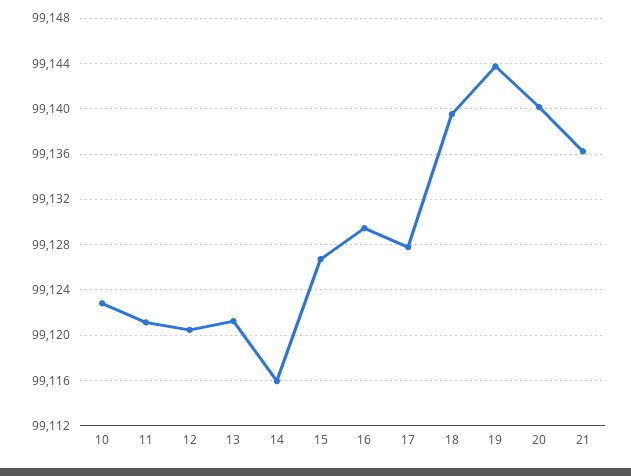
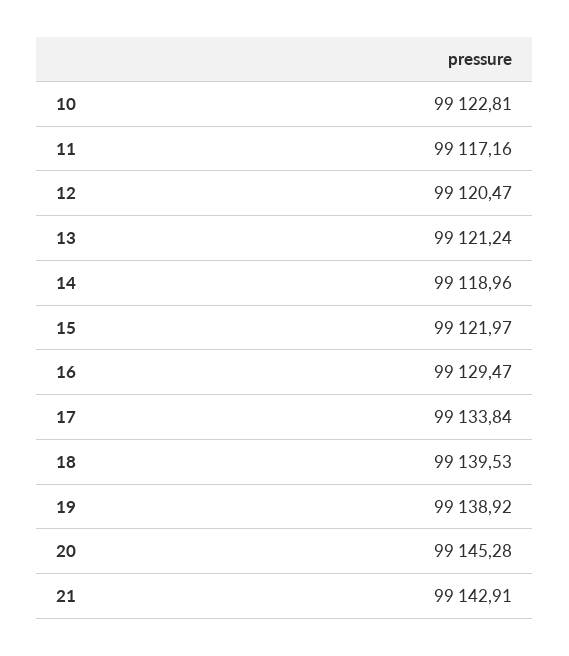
11: 99121 -> 99117.16
14: 99116 -> 99118.96
15: 99127 -> 99121.97
17: 99128 -> 99133.84
19: 99144 -> 99138.92
20: 99140 -> 99145.28
21: 99136 -> 99142.91

